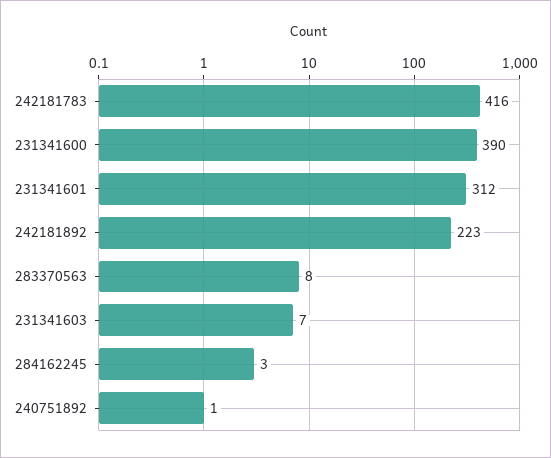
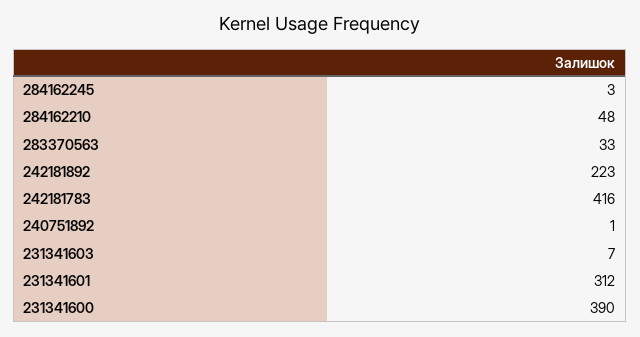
283370563: 8 -> 33
284162210: none -> 48

